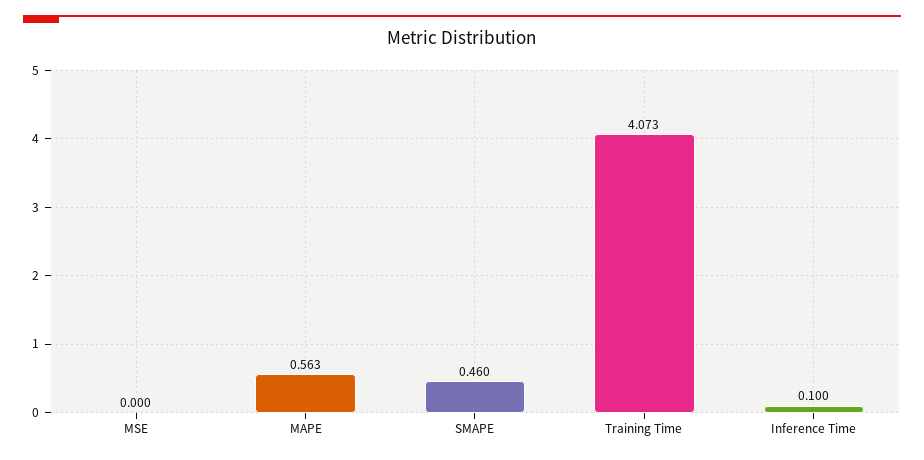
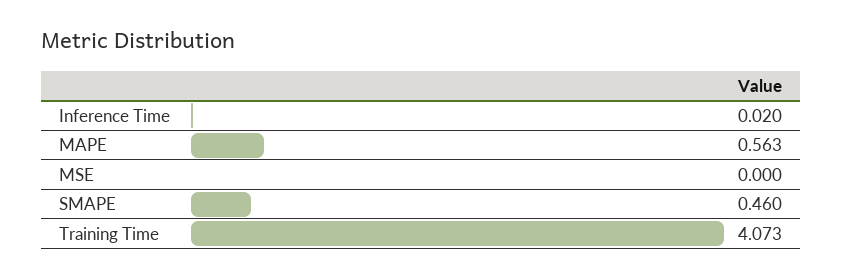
Inference Time: 0.1 -> 0.02

